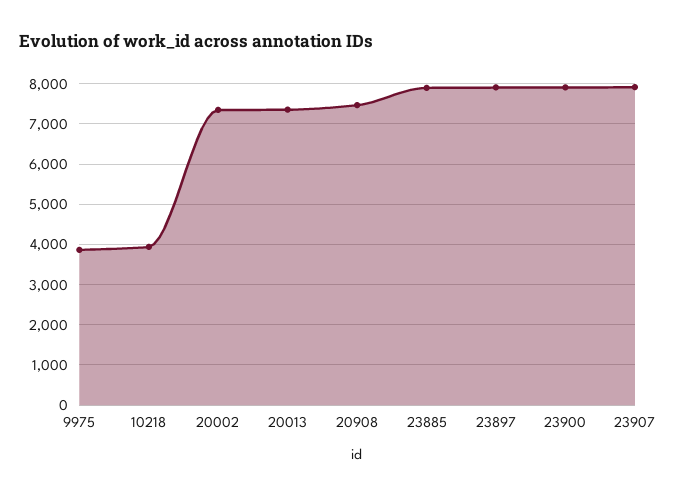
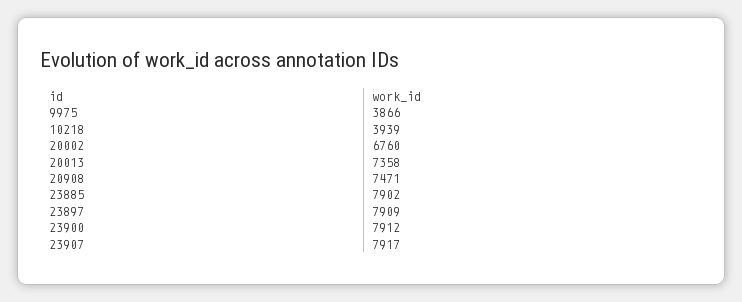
20002: 7400 -> 6760

